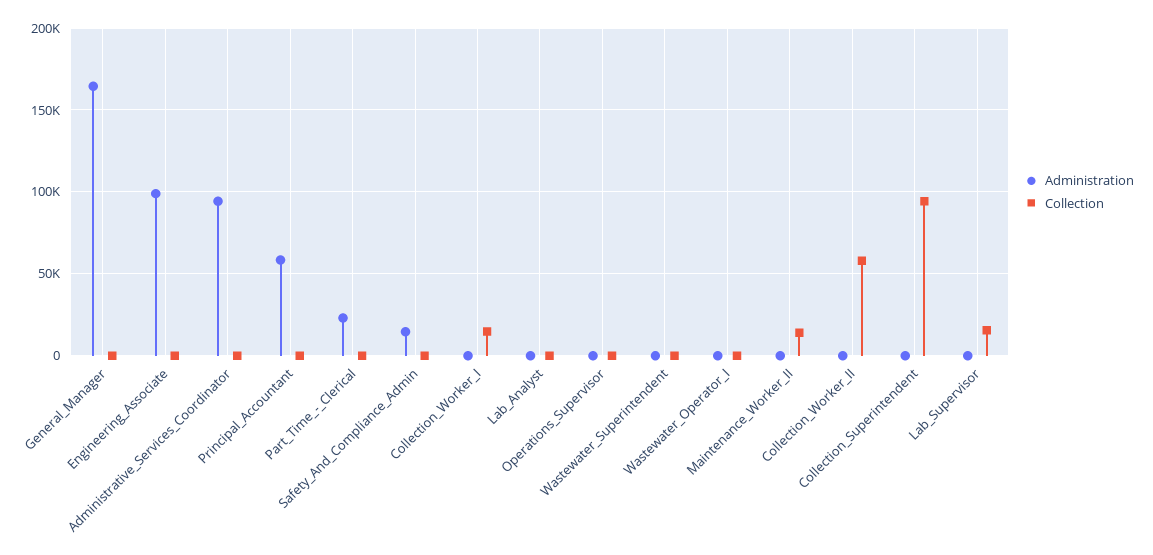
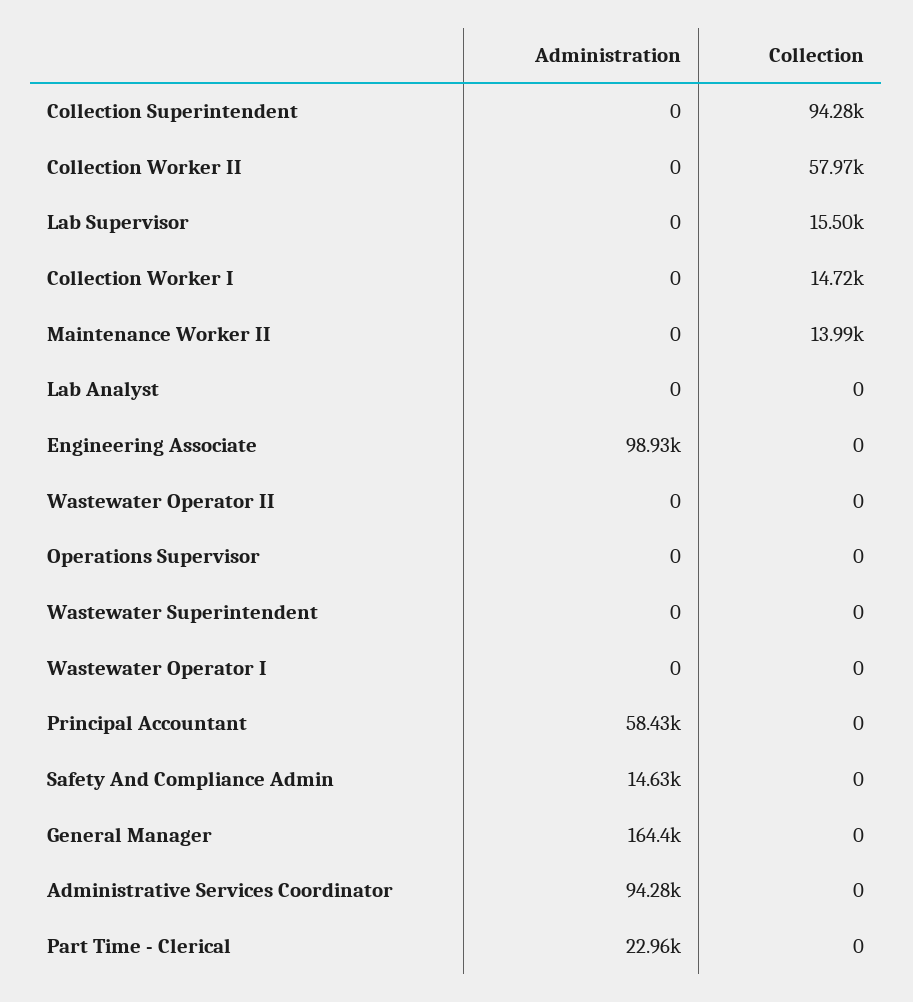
Administration, Wastewater Operator II: none -> 0
Collection, Wastewater Operator II: none -> 0

